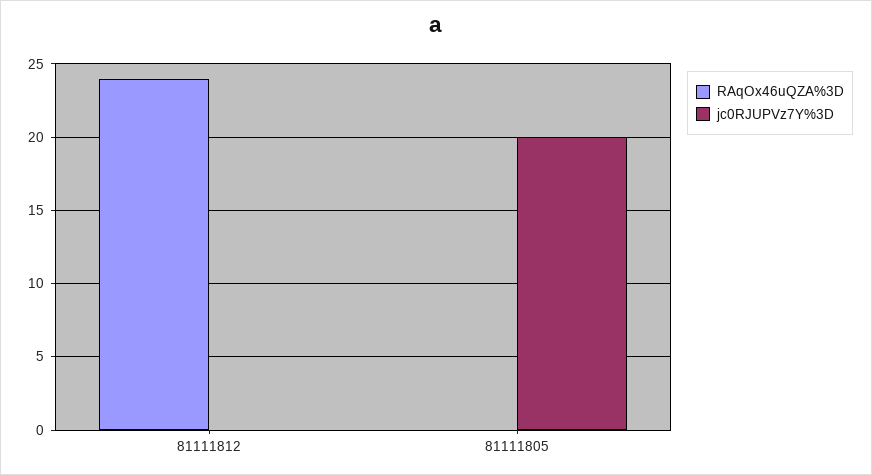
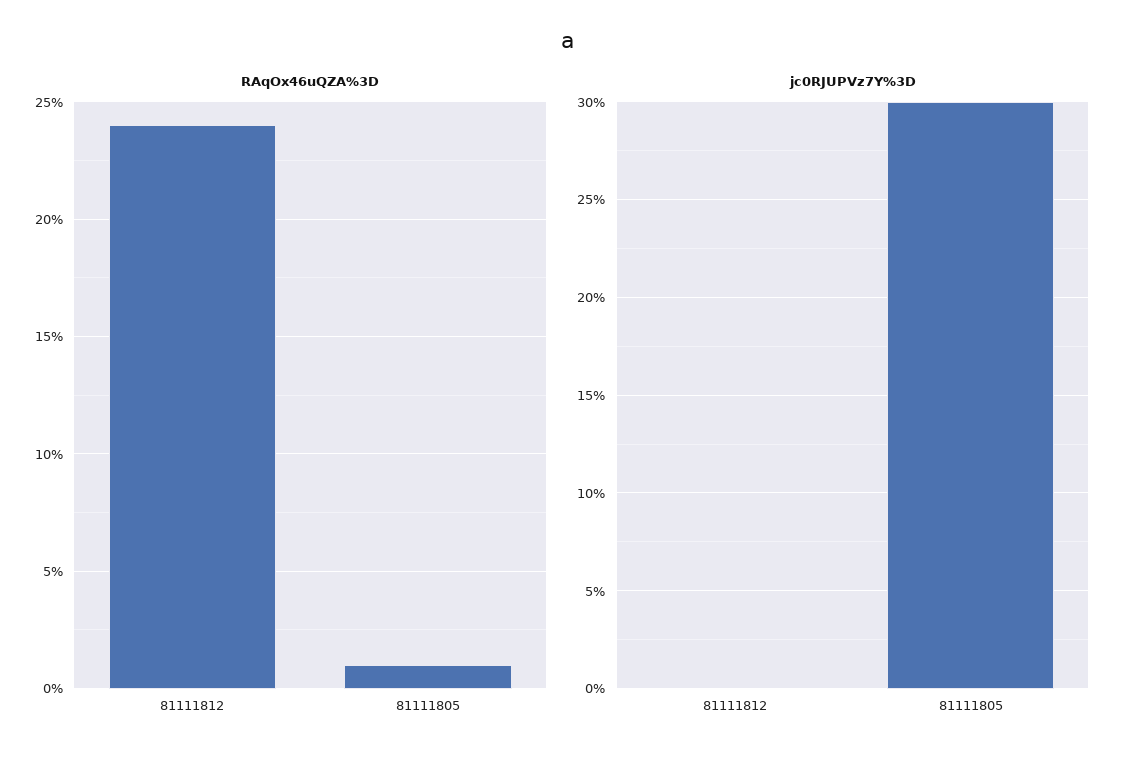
RAqOx46uQZA%3D, 81111805: 0 -> 1
jc0RJUPVz7Y%3D, 81111805: 20 -> 30

